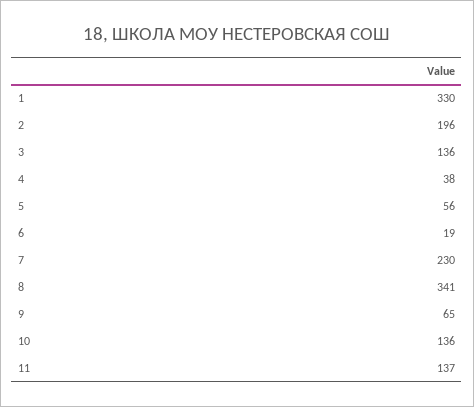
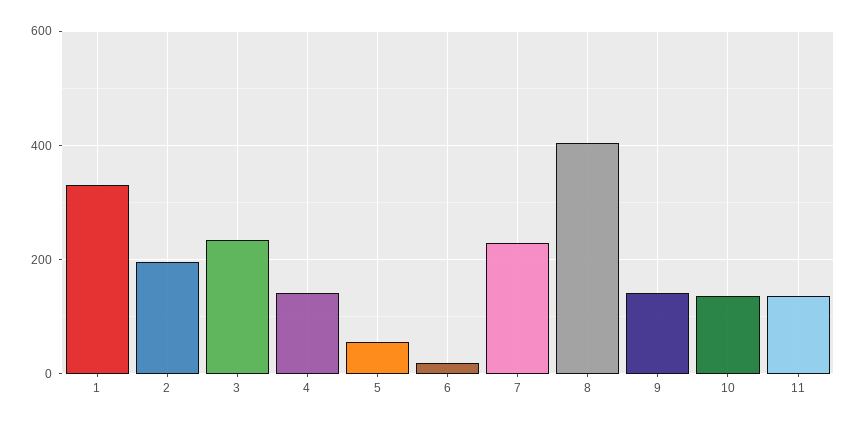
3: 136 -> 240
4: 38 -> 140
8: 341 -> 400
9: 65 -> 140

